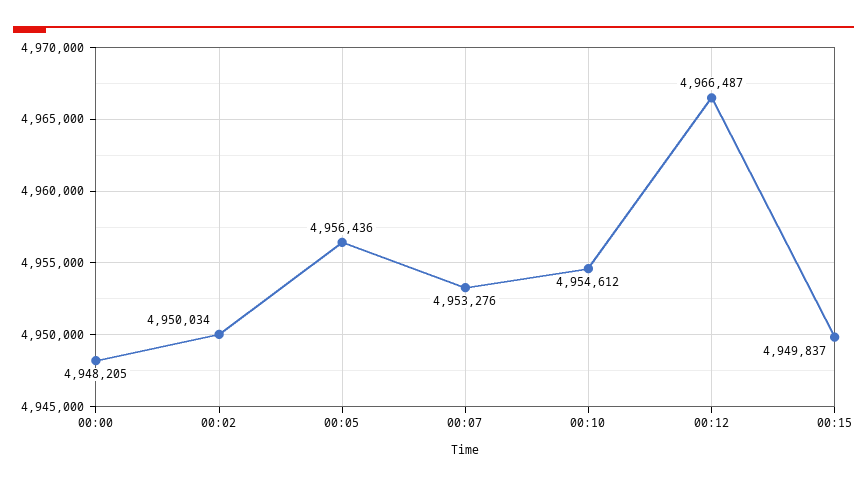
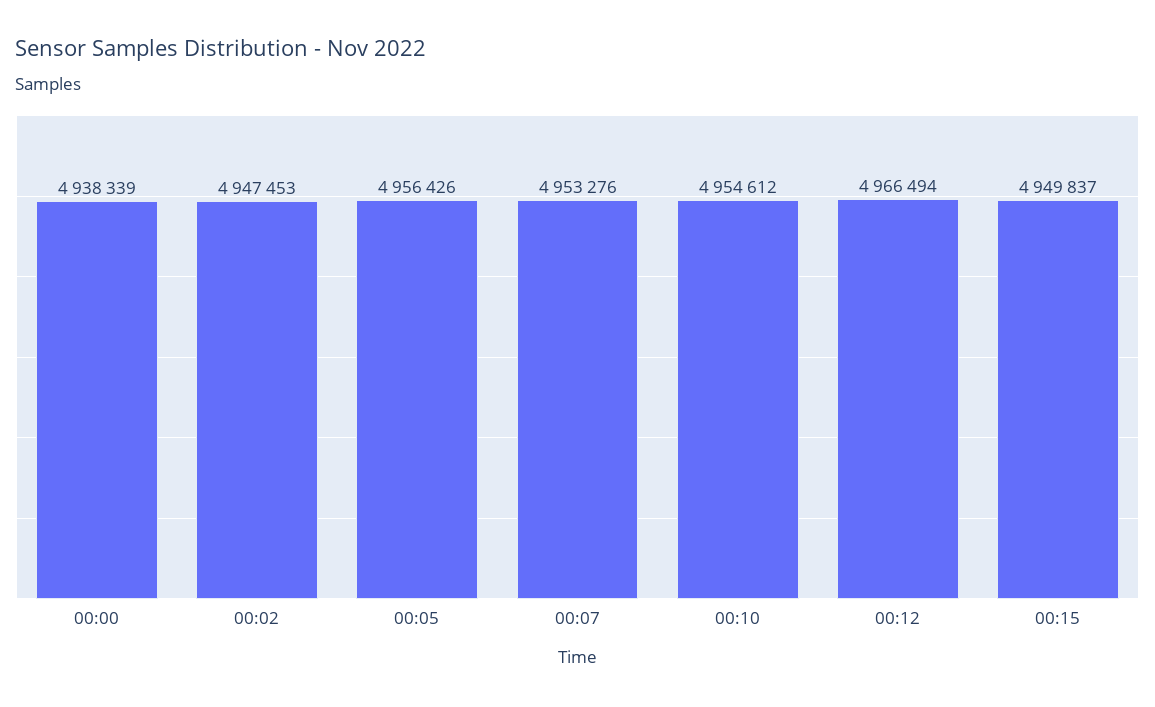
00:00: 4948205 -> 4938339
00:02: 4950034 -> 4947453
00:05: 4956436 -> 4956426
00:12: 4966487 -> 4966494

